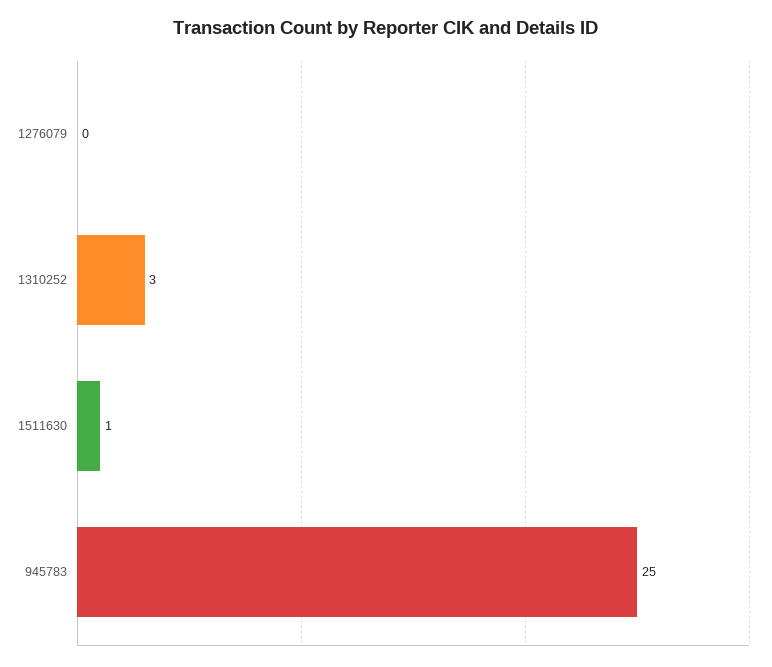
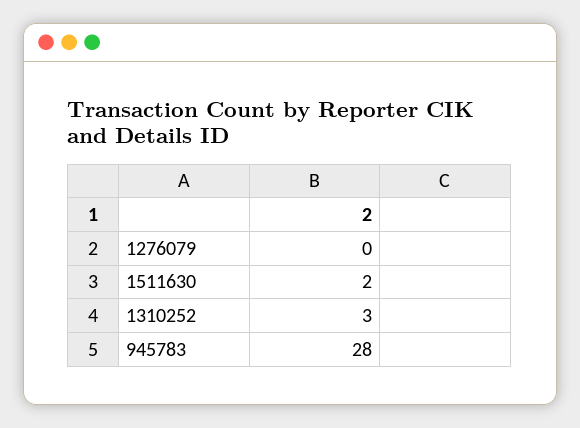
1511630: 1 -> 2
945783: 25 -> 28

